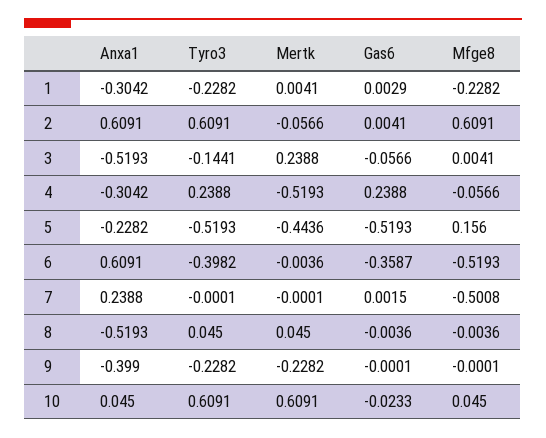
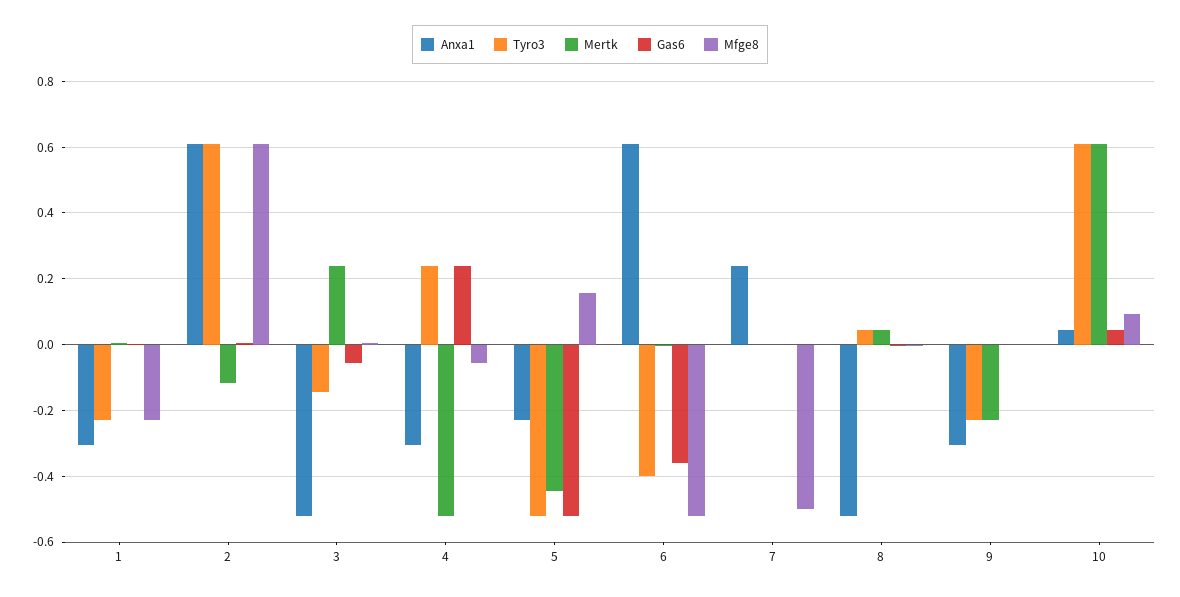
Mertk, 2: -0.0566 -> -0.12
Anxa1, 9: -0.399 -> -0.3
Gas6, 10: -0.0233 -> 0.04
Mfge8, 10: 0.045 -> 0.1

